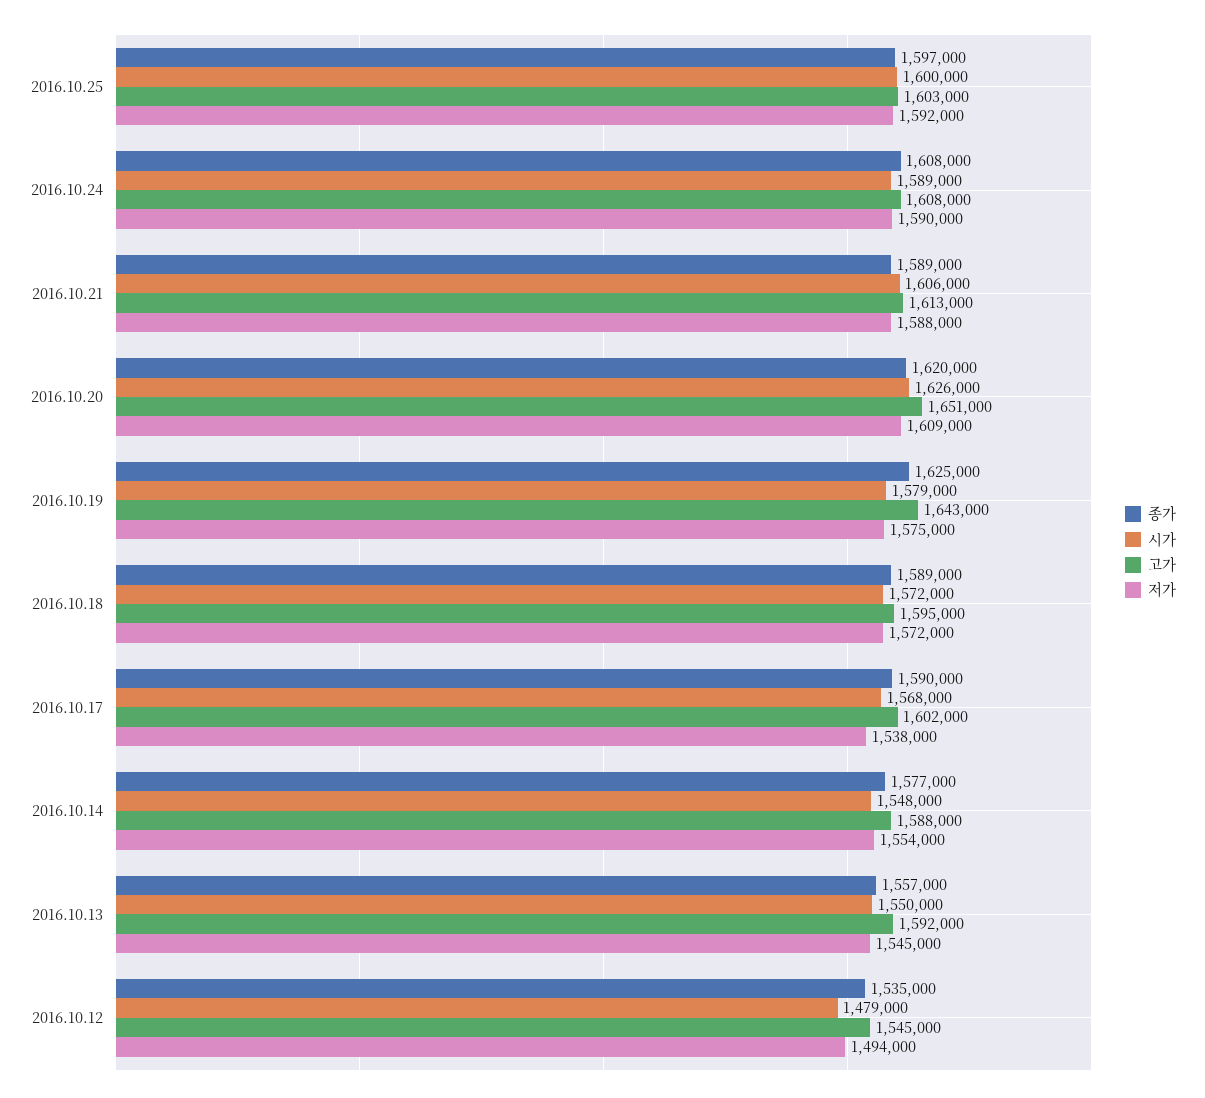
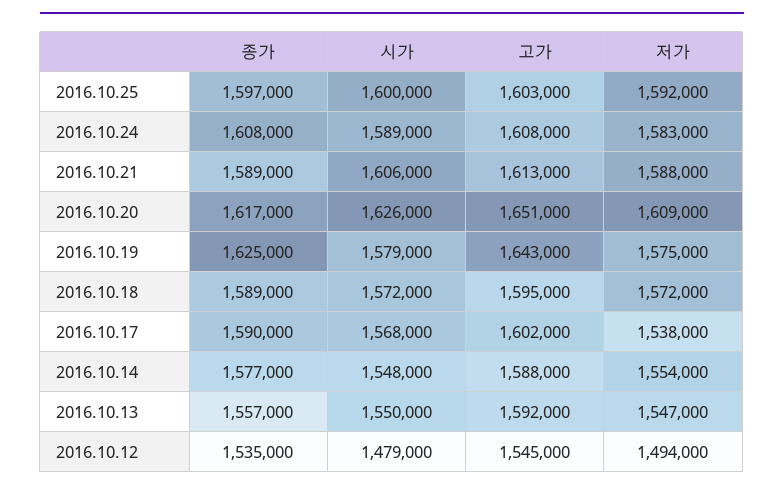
저가, 2016.10.24: 1590000 -> 1583000
종가, 2016.10.20: 1620000 -> 1617000
저가, 2016.10.13: 1545000 -> 1547000

